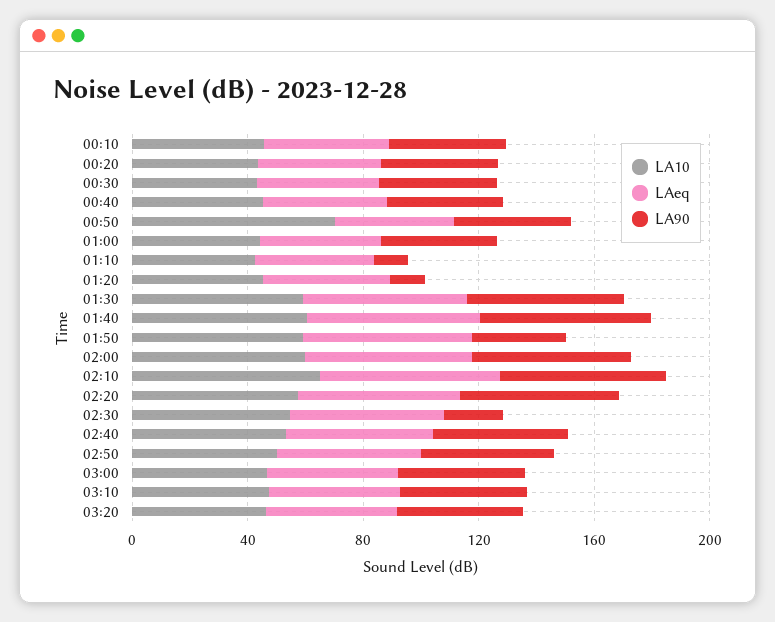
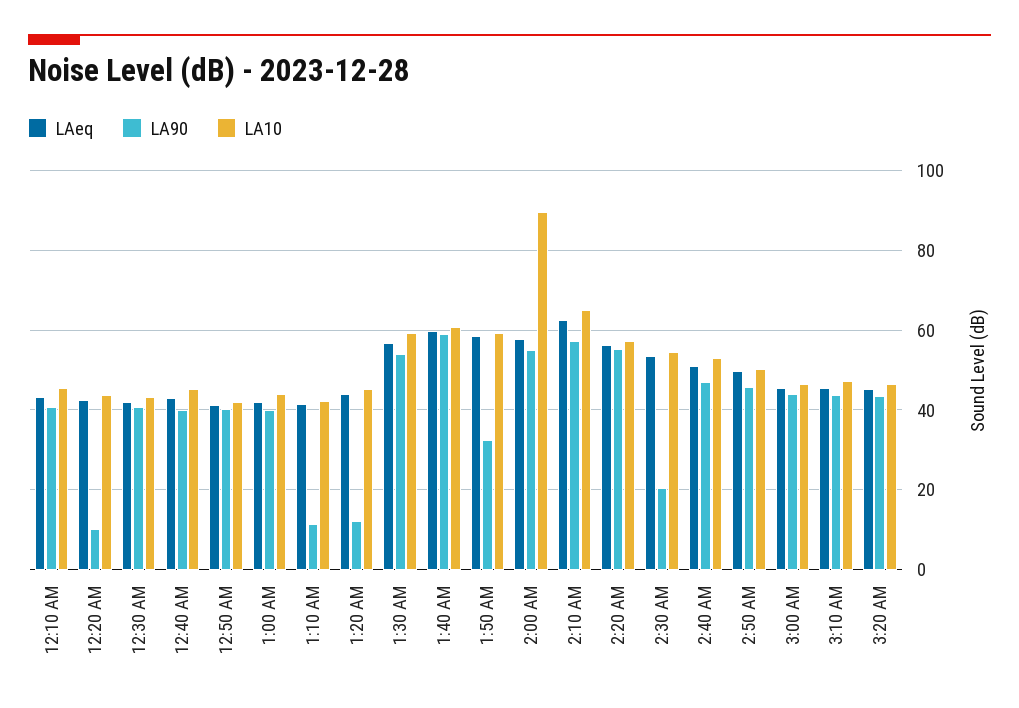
LA90, 00:20: 40 -> 10
LA10, 00:50: 70 -> 42
LA10, 02:00: 60 -> 90

